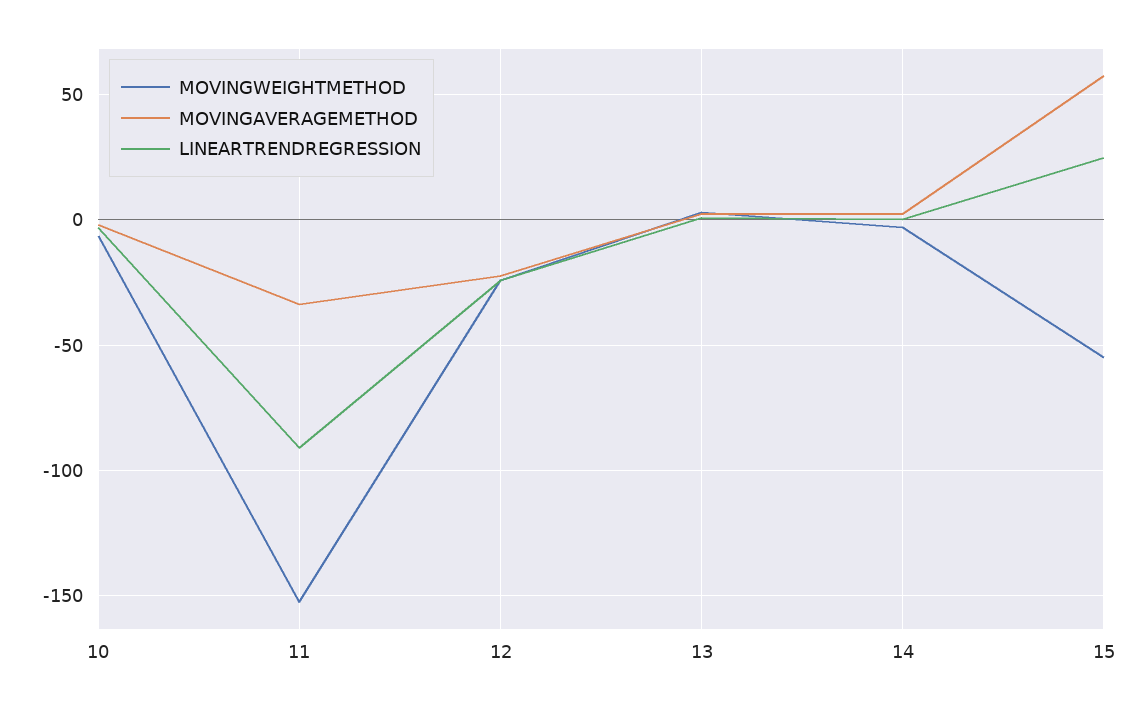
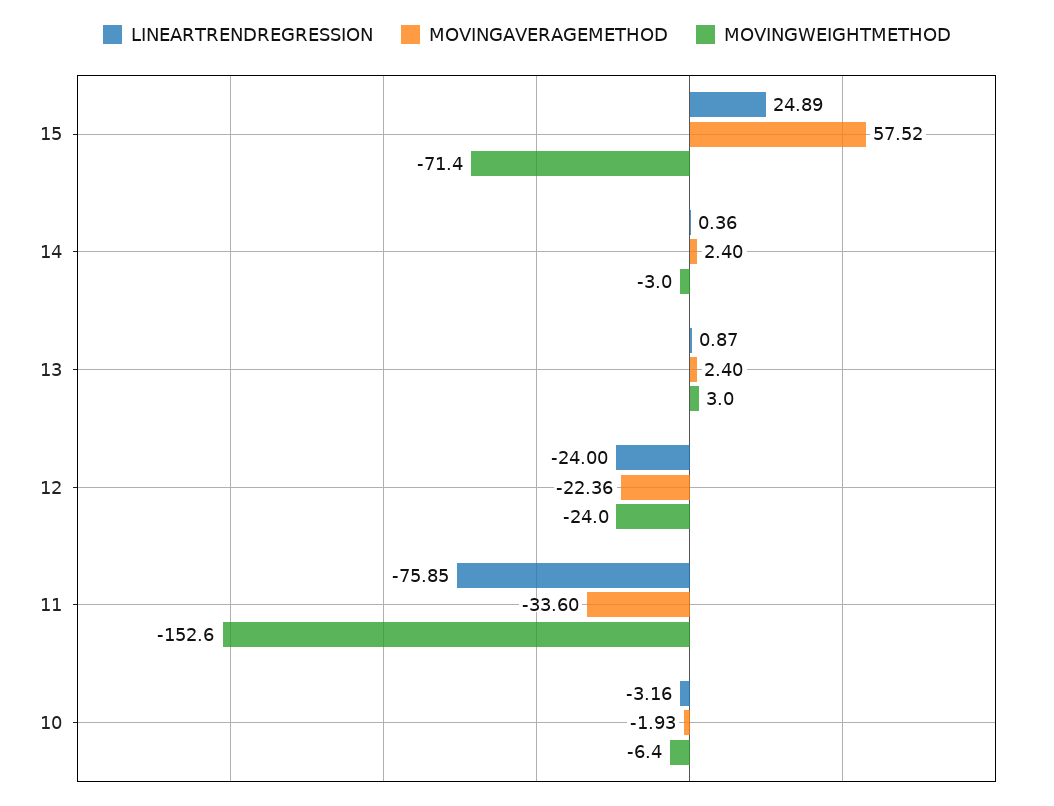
LINEARTRENDREGRESSION, 11: -90 -> -75.85
MOVINGWEIGHTMETHOD, 15: -55 -> -71.4

